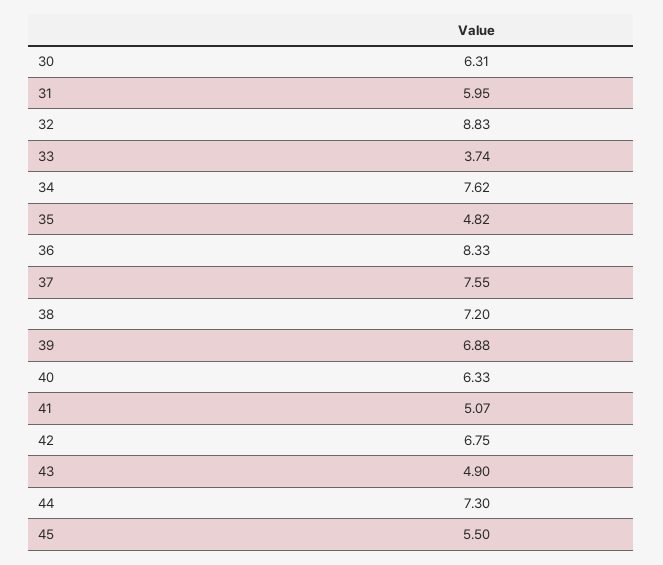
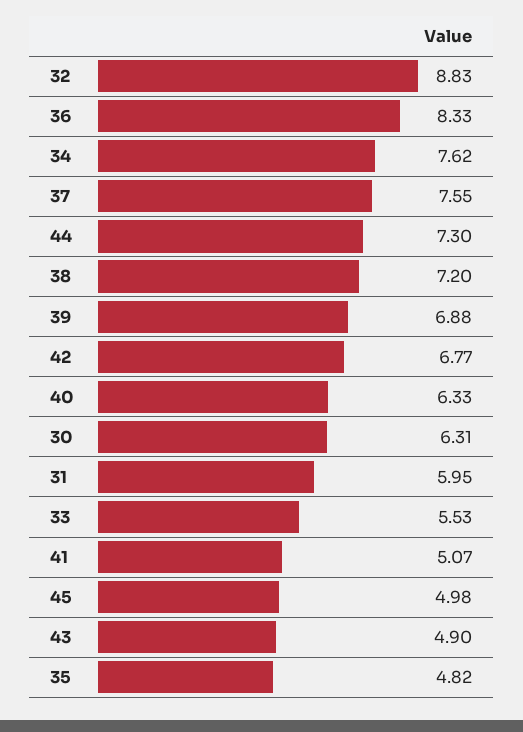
33: 3.74 -> 5.53
42: 6.75 -> 6.77
45: 5.5 -> 4.98

